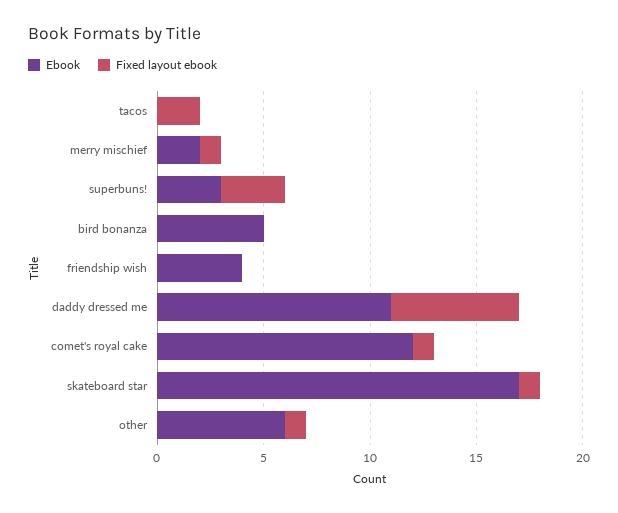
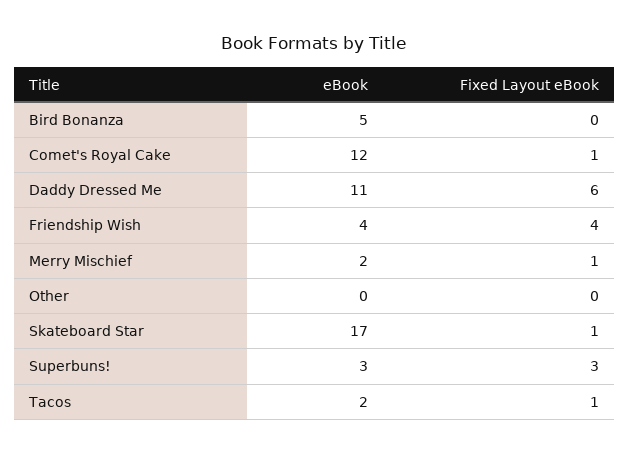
Ebook, tacos: 0 -> 2
Fixed layout ebook, tacos: 2 -> 1
Fixed layout ebook, friendship wish: 0 -> 4
Ebook, other: 6 -> 0
Fixed layout ebook, other: 1 -> 0

